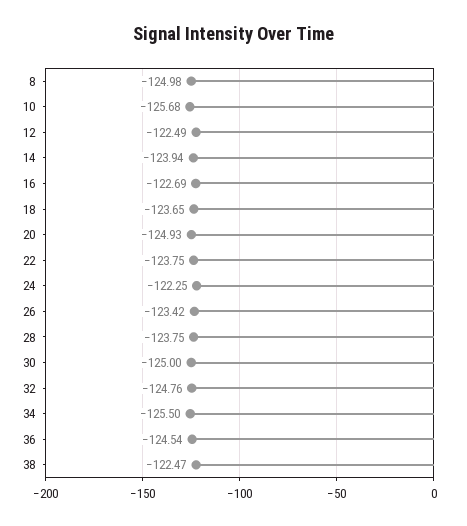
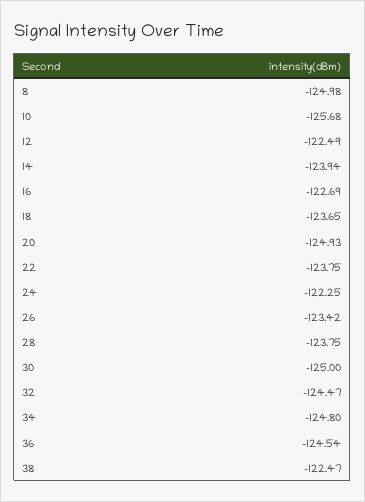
32: -124.76 -> -124.47
34: -125.5 -> -124.8

